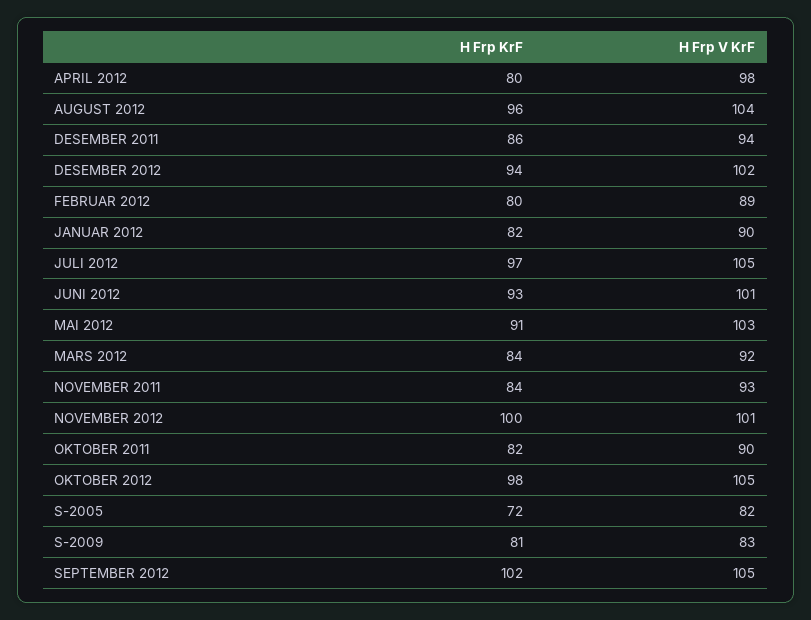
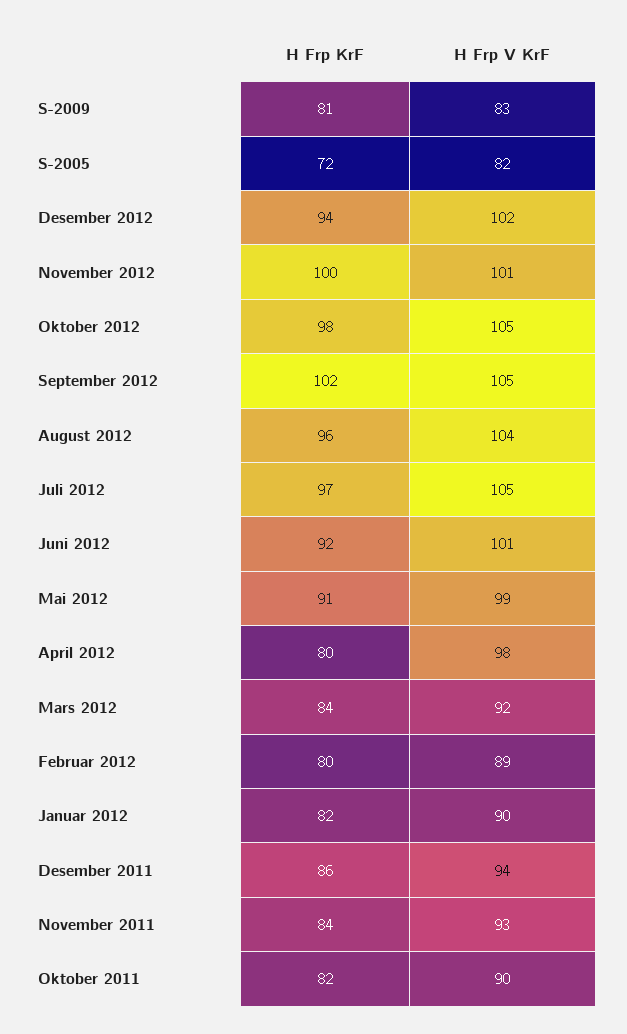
H Frp KrF, JUNI 2012: 93 -> 92
H Frp V KrF, MAI 2012: 103 -> 99

